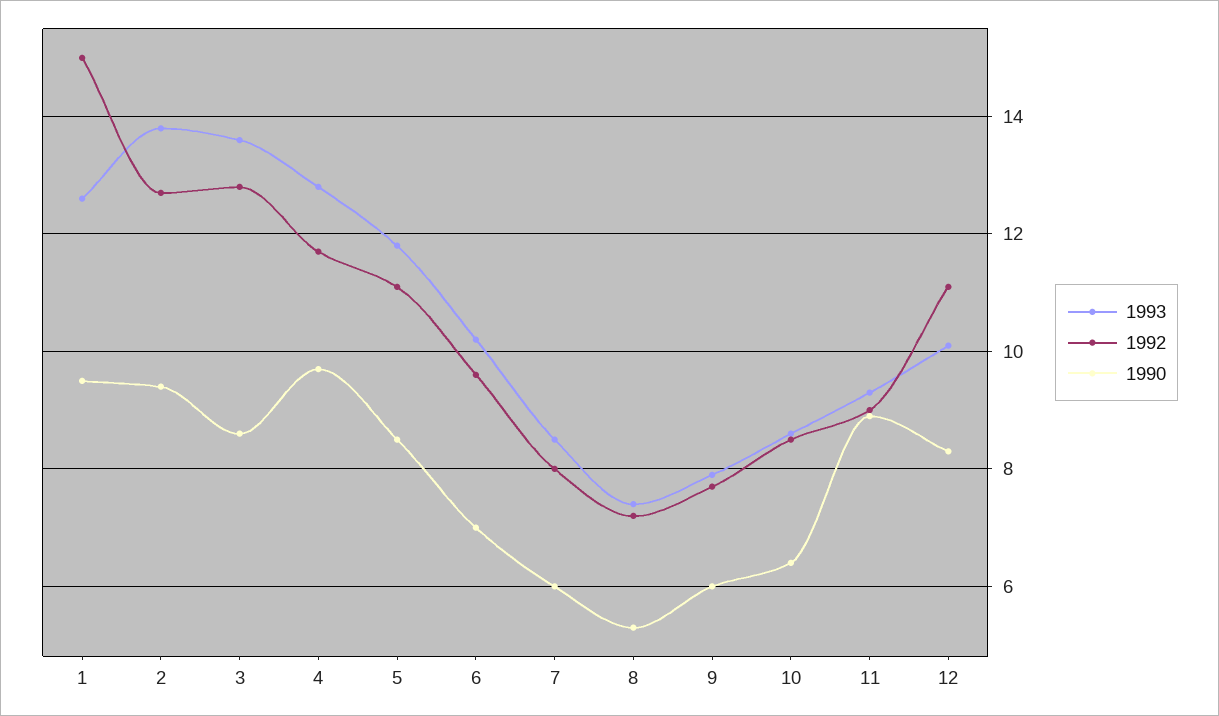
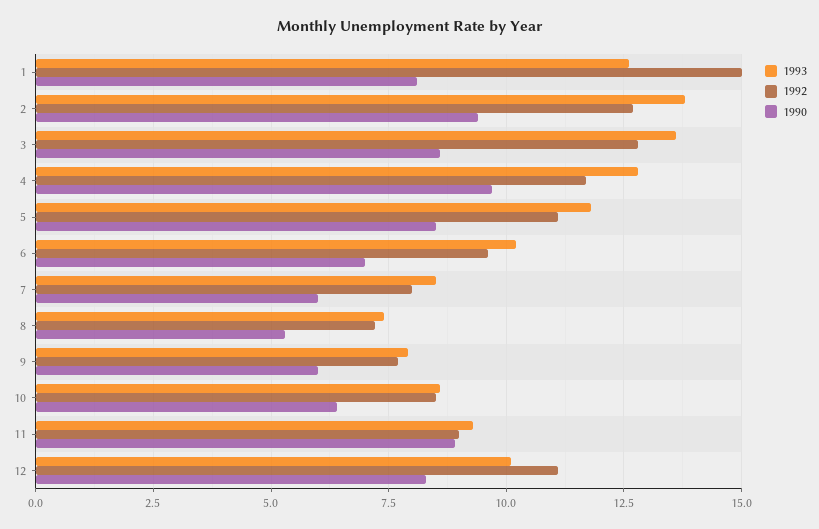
1990, 1: 9.5 -> 8

